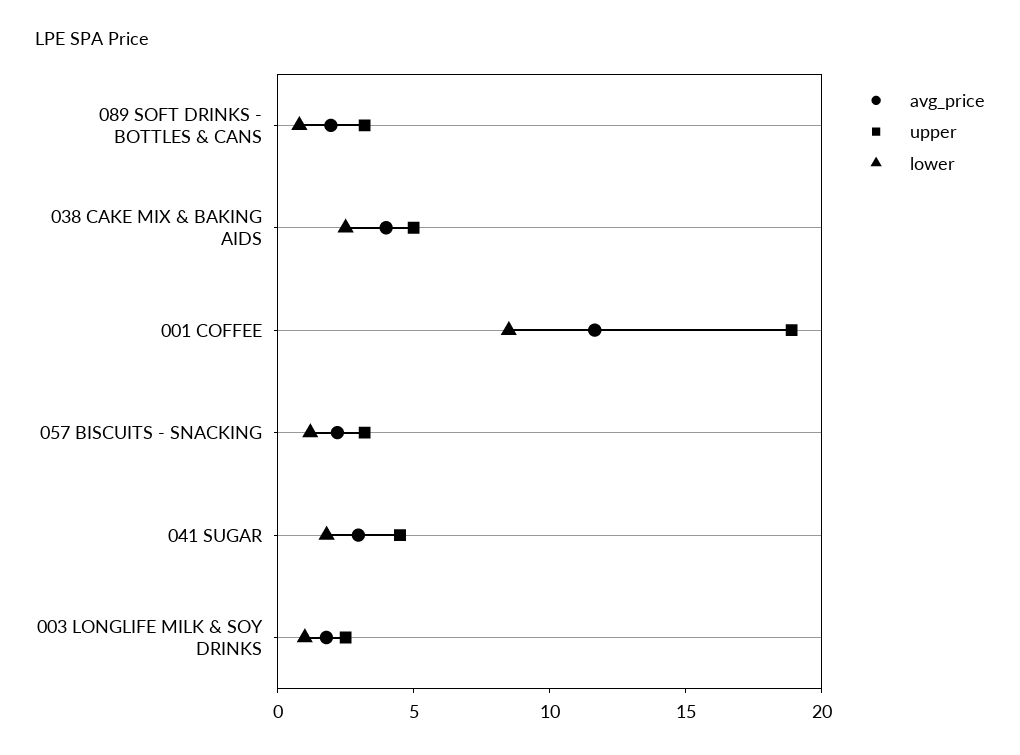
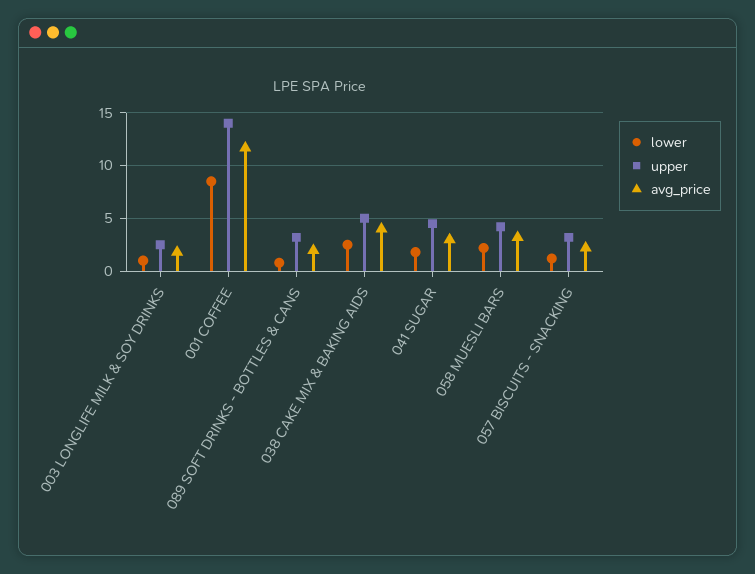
upper, 001 COFFEE: 19 -> 14
lower, 058 MUESLI BARS: none -> 2
upper, 058 MUESLI BARS: none -> 4
avg_price, 058 MUESLI BARS: none -> 3

